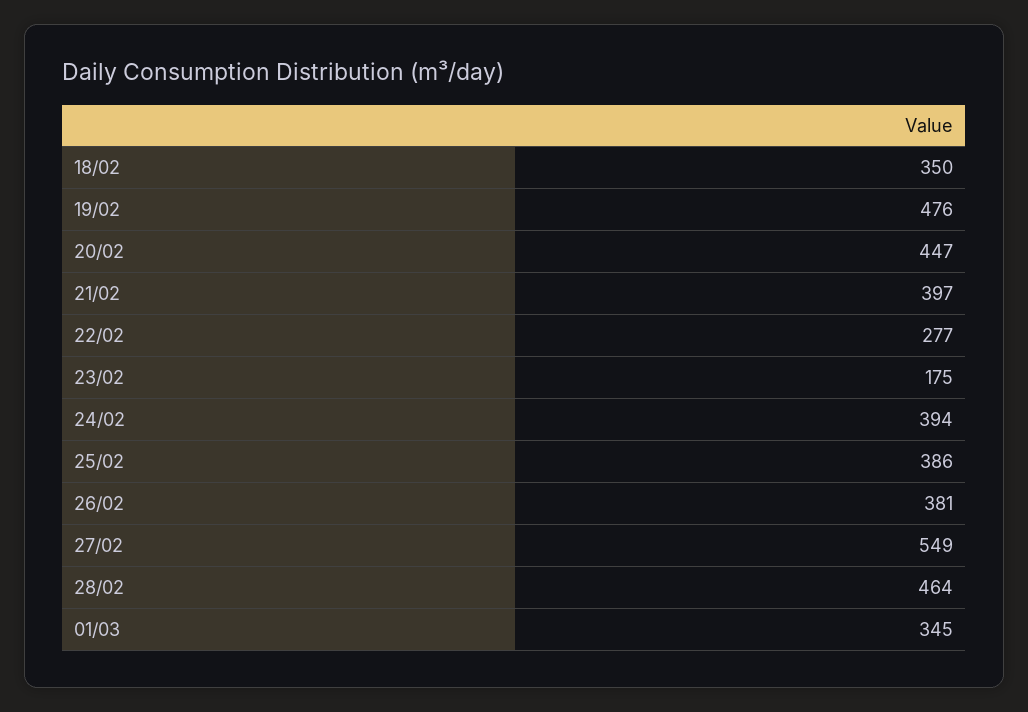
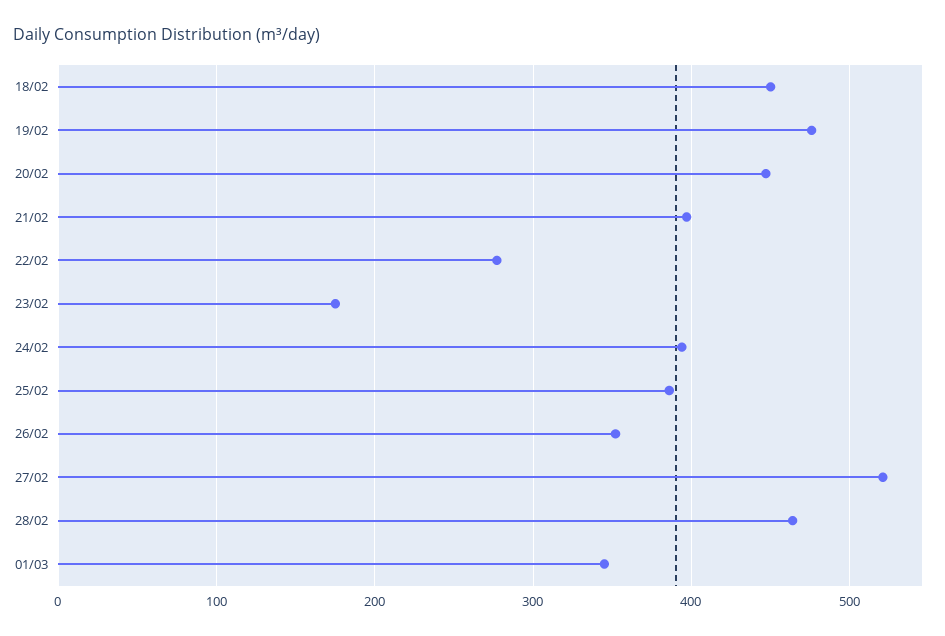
18/02: 350 -> 450
26/02: 381 -> 350
27/02: 549 -> 520

